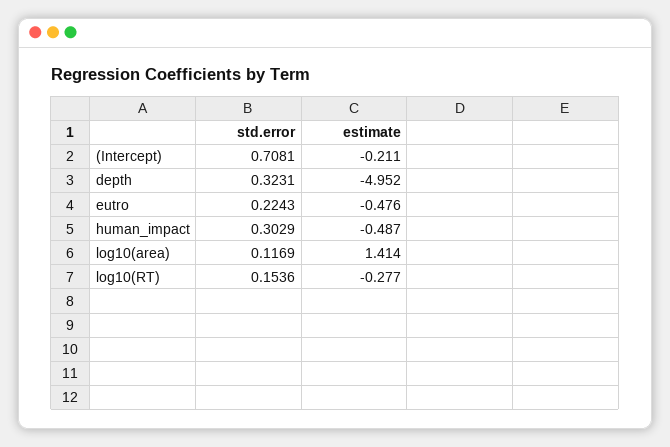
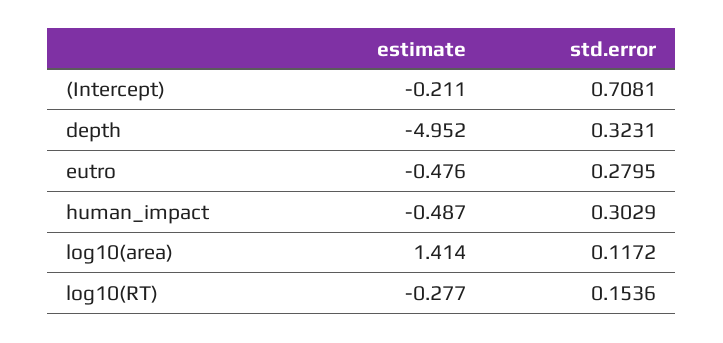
std.error, eutro: 0.2243 -> 0.2795
std.error, log10(area): 0.1169 -> 0.1172

